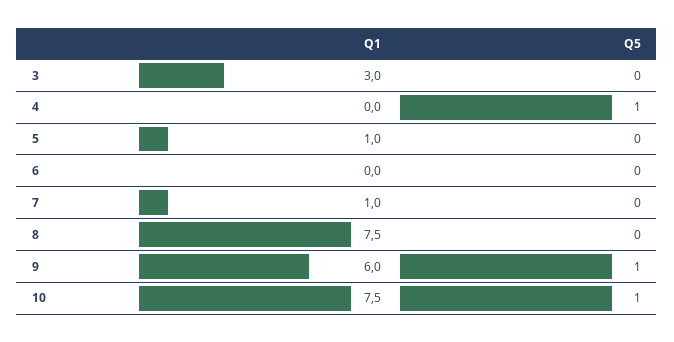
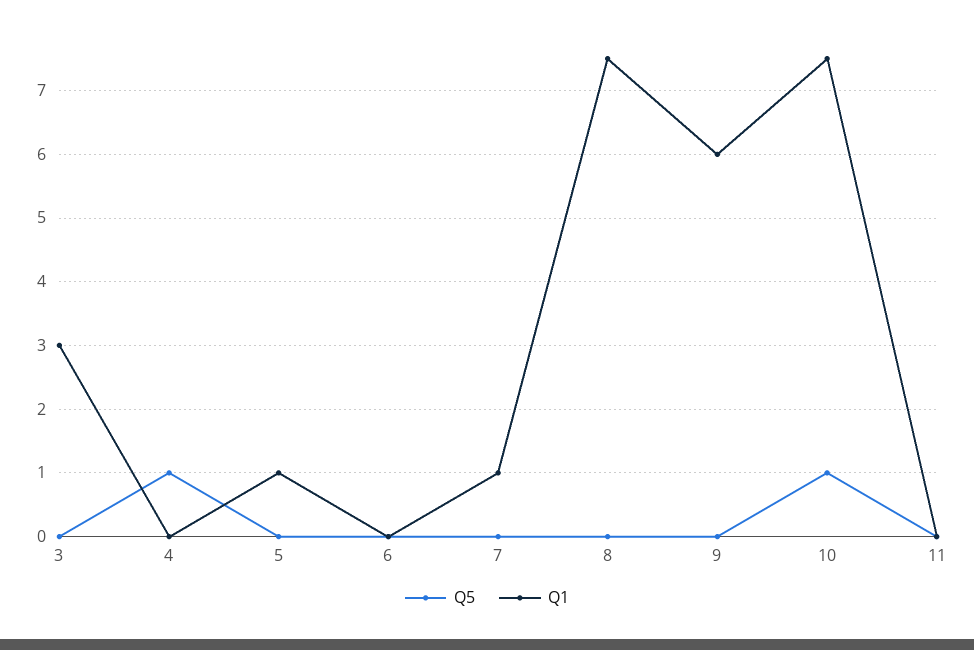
Q5, 9: 1 -> 0
Q5, 11: none -> 0
Q1, 11: none -> 0

